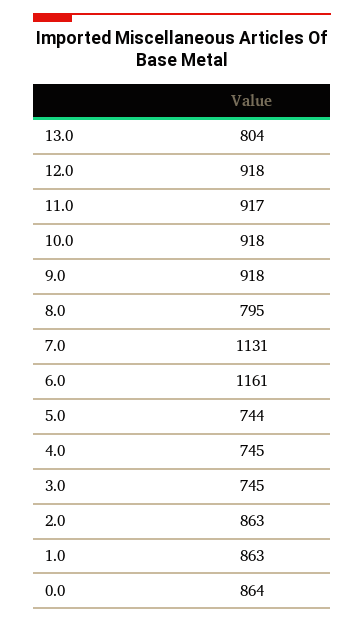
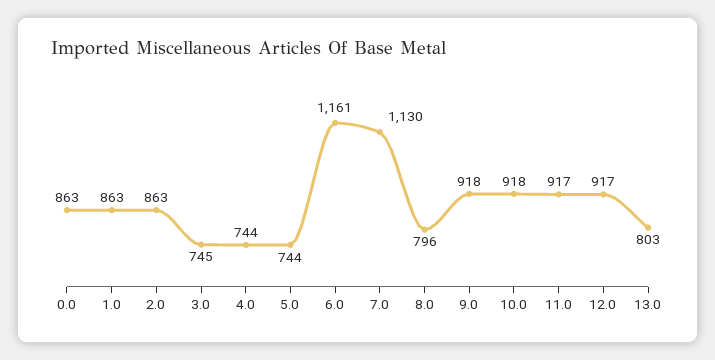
13.0: 804 -> 803
12.0: 918 -> 917
8.0: 795 -> 796
7.0: 1131 -> 1130
4.0: 745 -> 744
0.0: 864 -> 863

